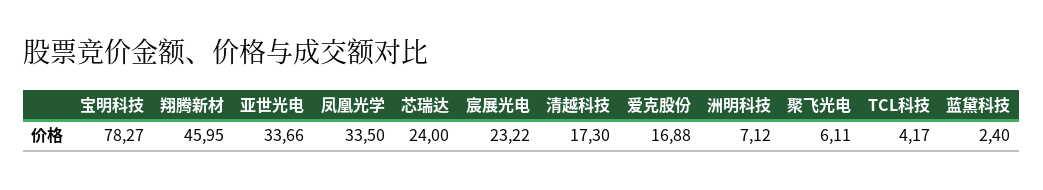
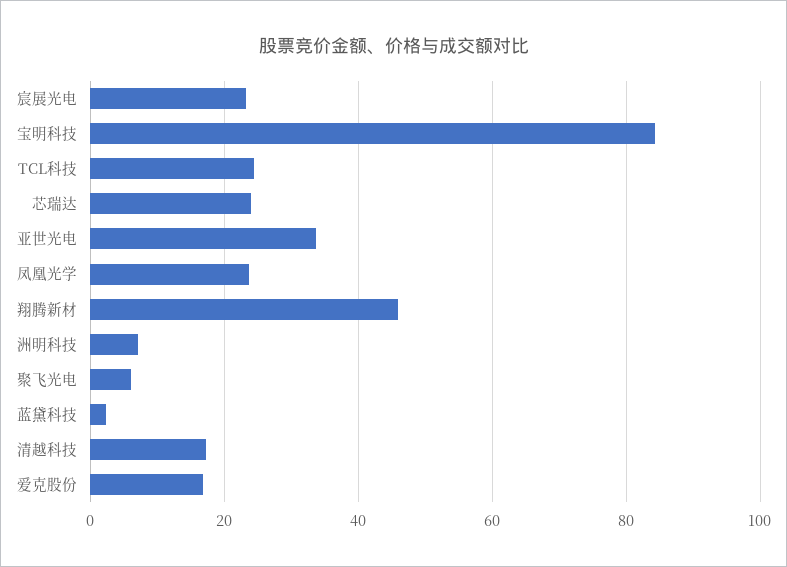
宝明科技: 78.27 -> 84
凤凰光学: 33.5 -> 24
TCL科技: 4.17 -> 24

